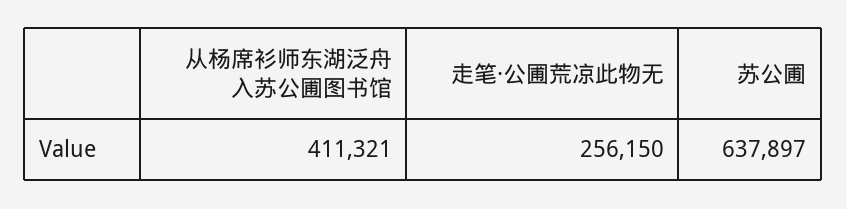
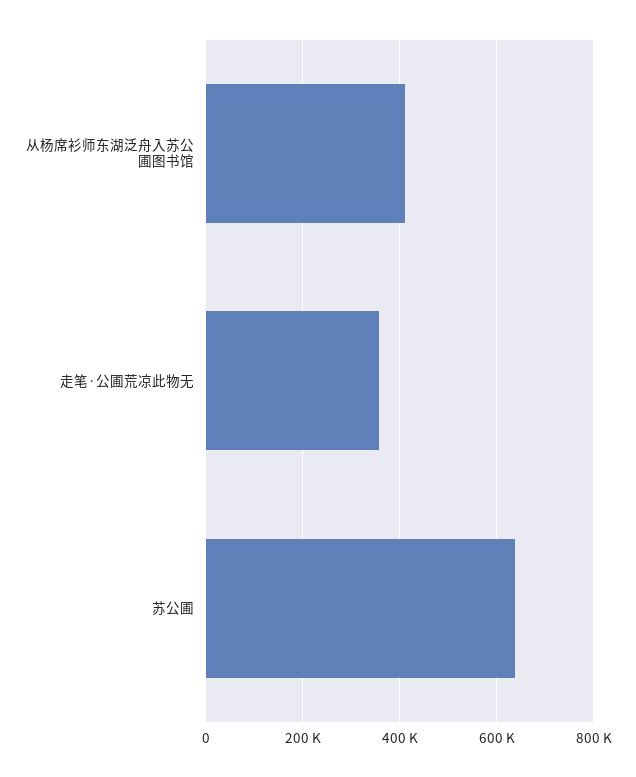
走笔·公圃荒凉此物无: 256150 -> 360000

